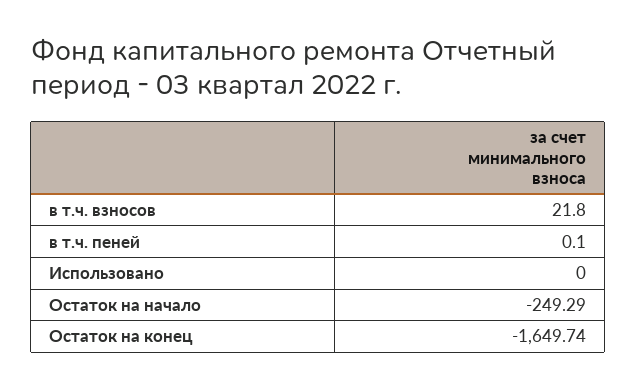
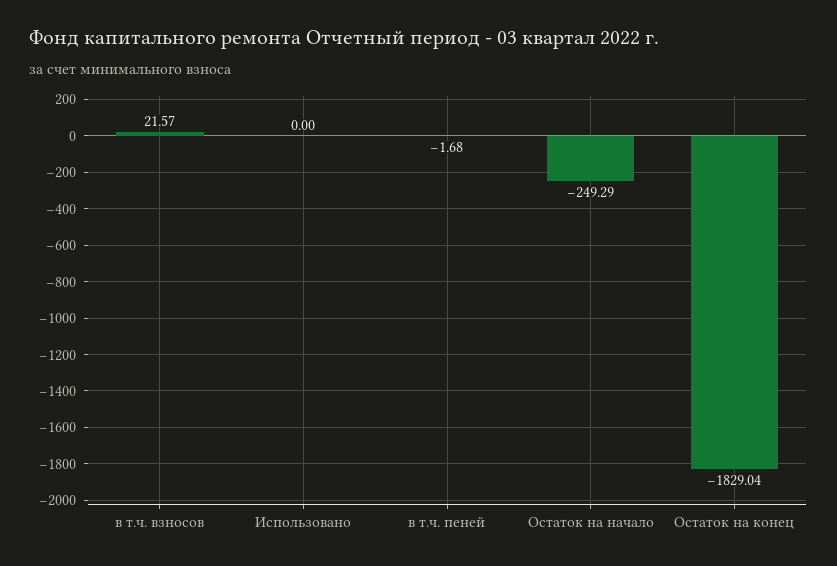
в т.ч. взносов: 21.8 -> 21.57
в т.ч. пеней: 0.1 -> -1.68
Остаток на конец: -1649.74 -> -1829.04

